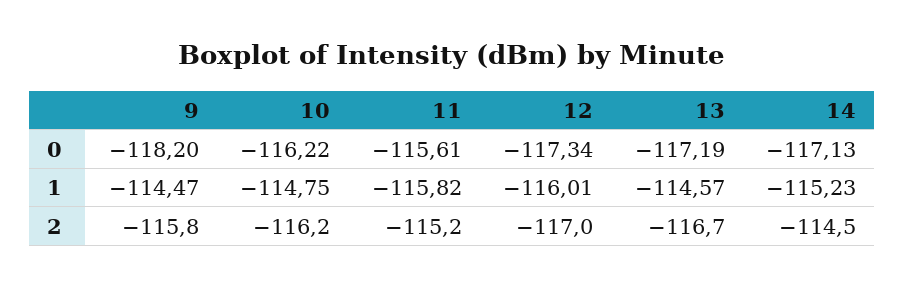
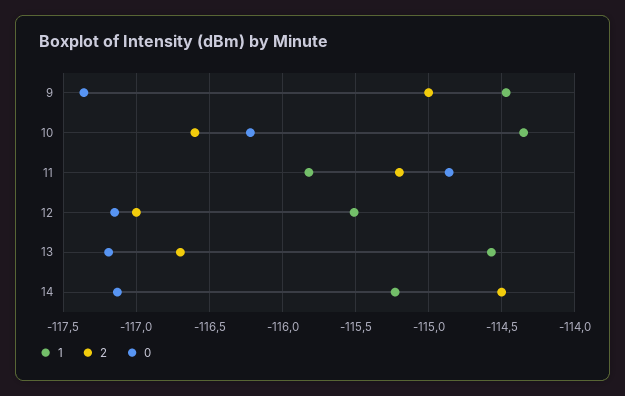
0, 9: -118.2 -> -117.35
0, 11: -115.61 -> -114.85
0, 12: -117.34 -> -117.15
1, 10: -114.75 -> -114.35
1, 12: -116.01 -> -115.5
2, 9: -115.8 -> -115
2, 10: -116.2 -> -116.6

